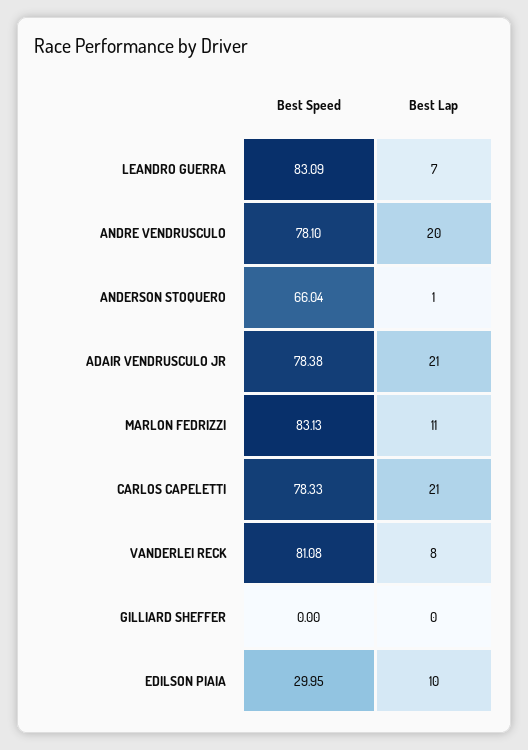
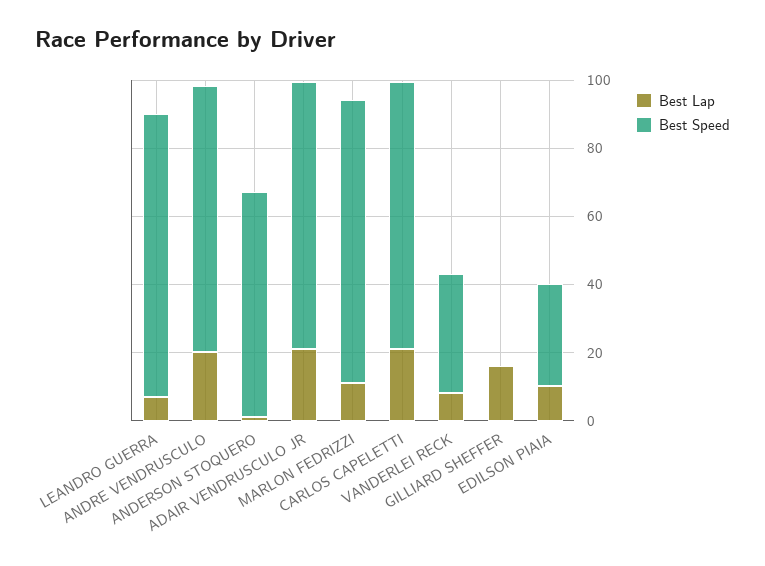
Best Speed, VANDERLEI RECK: 81.08 -> 35
Best Lap, GILLIARD SHEFFER: 0 -> 15

